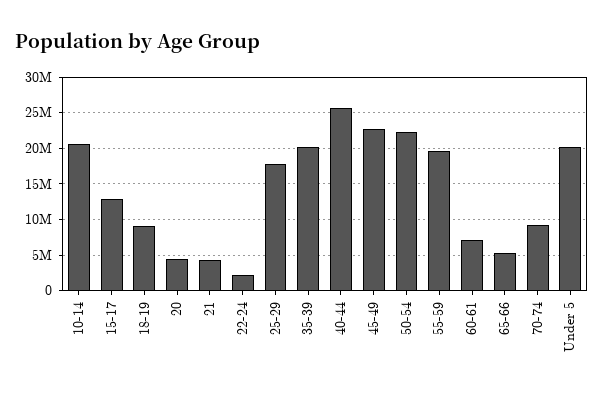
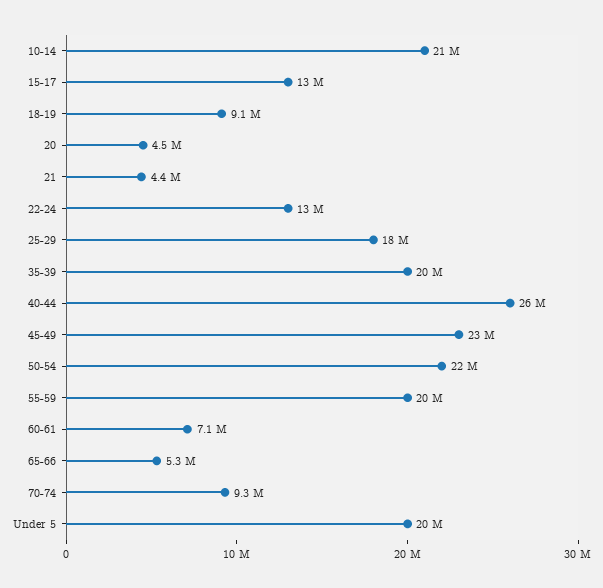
22-24: 2000000 -> 13000000

